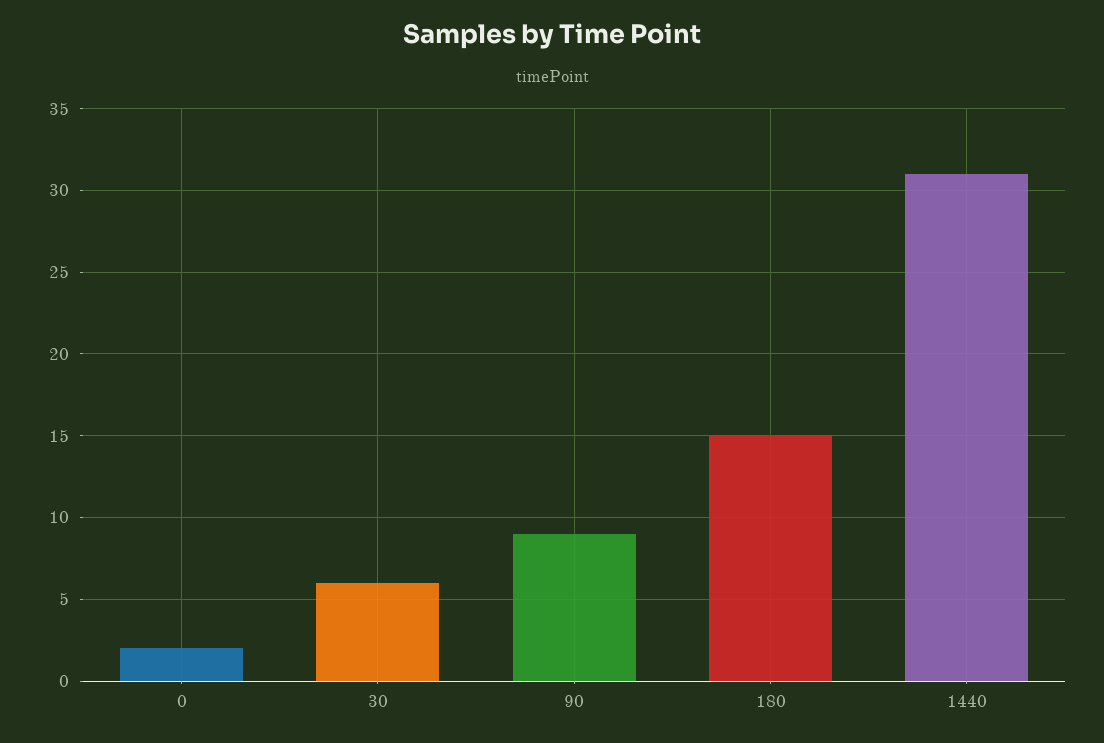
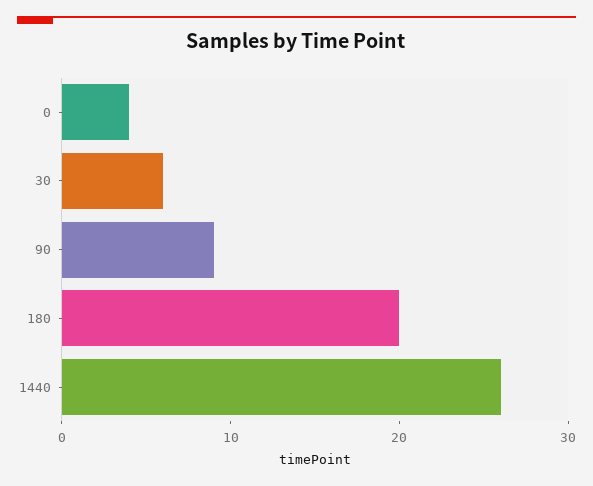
0: 2 -> 4
180: 15 -> 20
1440: 31 -> 26

